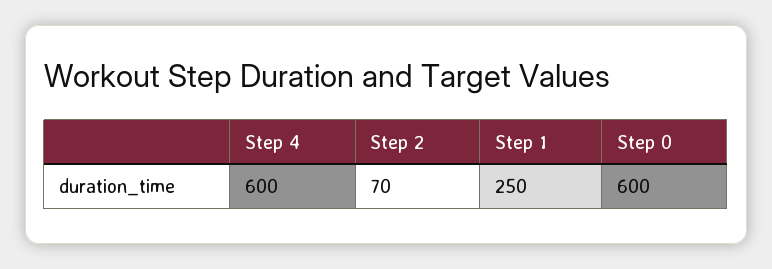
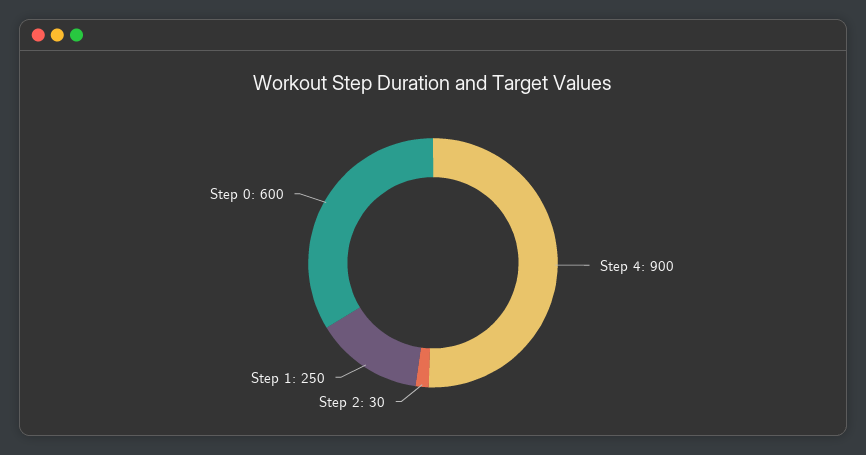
Step 4: 600 -> 900
Step 2: 70 -> 30

